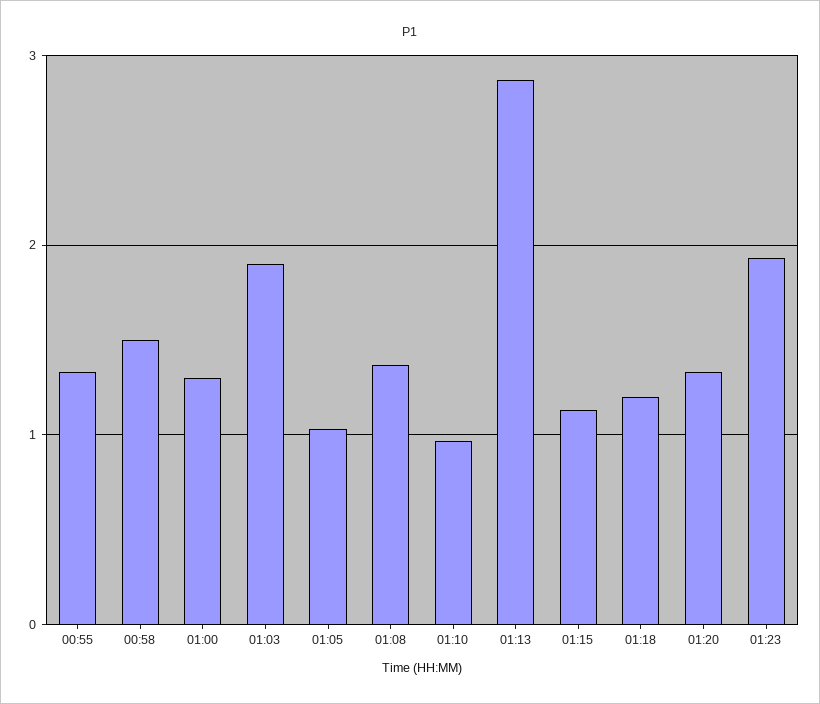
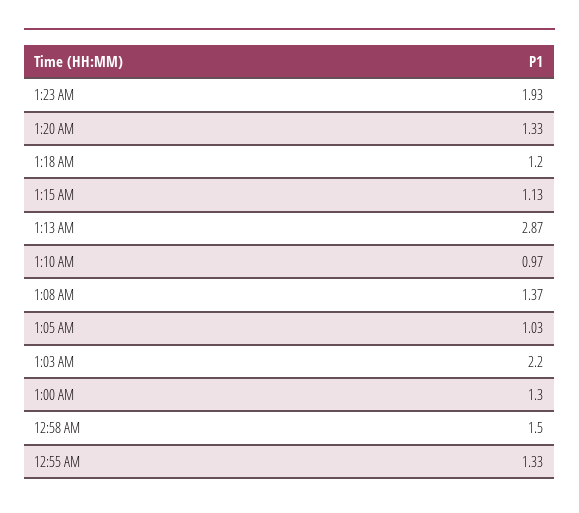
01:03: 1.9 -> 2.2

